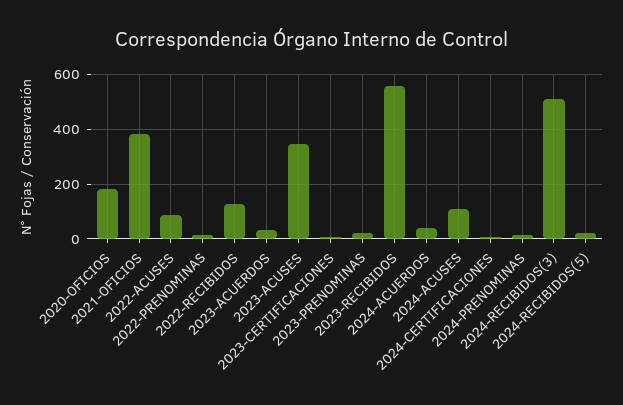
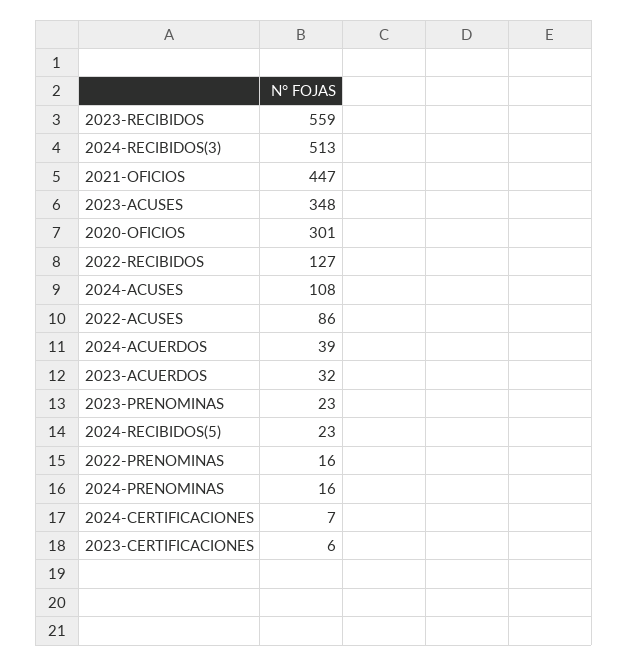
2020-OFICIOS: 175 -> 301
2021-OFICIOS: 375 -> 447

